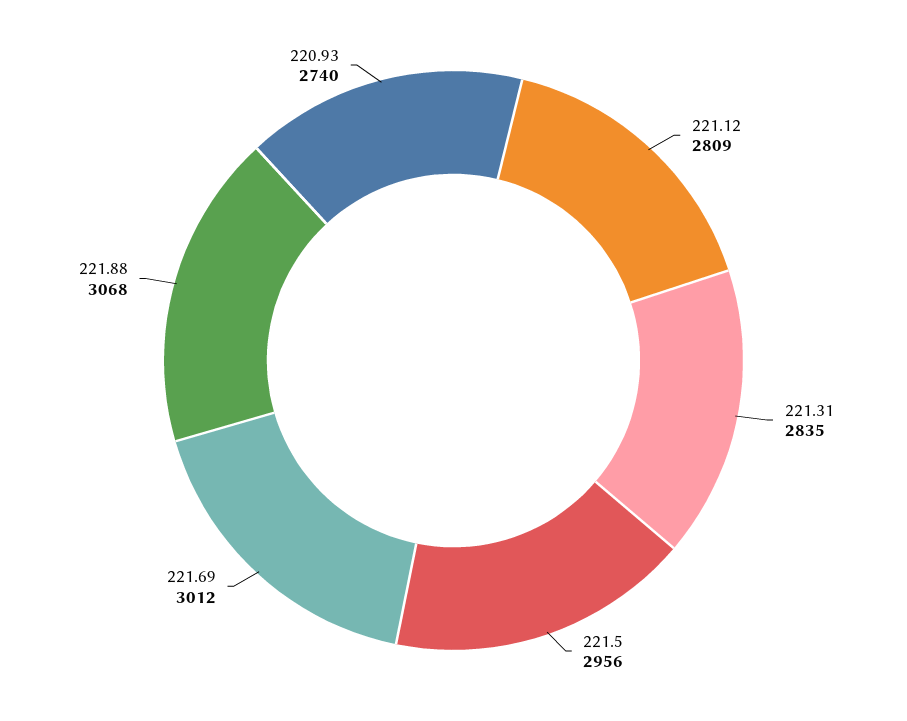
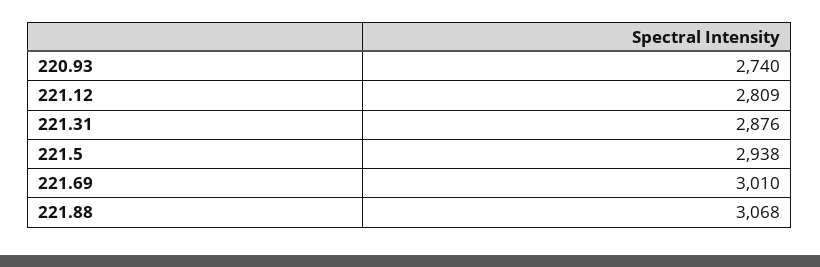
221.31: 2835 -> 2876
221.5: 2956 -> 2938
221.69: 3012 -> 3010

